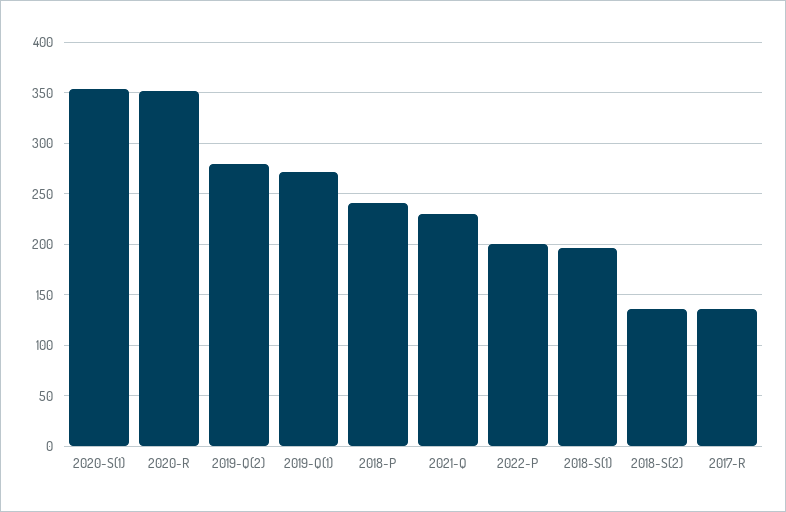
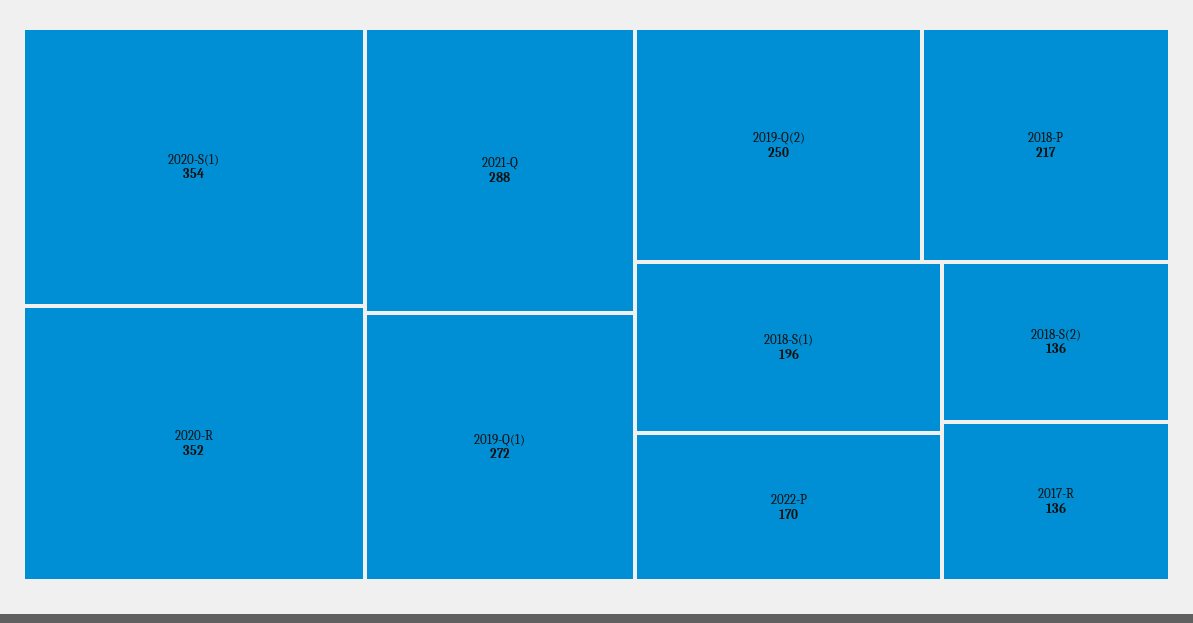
2019-Q(2): 280 -> 250
2018-P: 240 -> 217
2021-Q: 230 -> 288
2022-P: 200 -> 170

